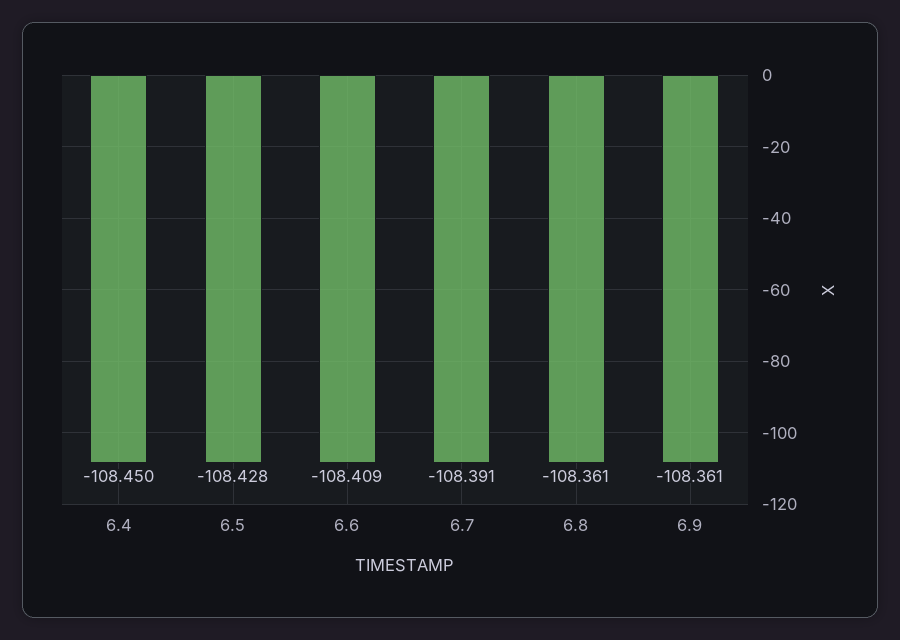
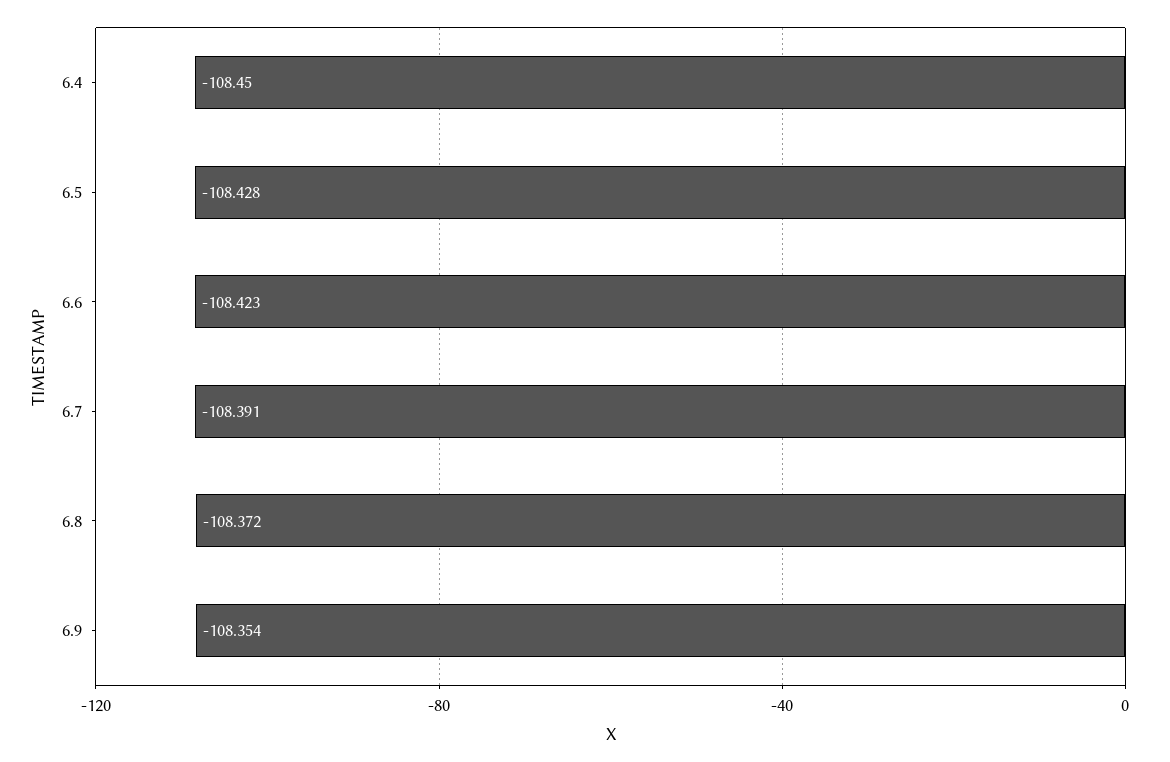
6.6: -108.409 -> -108.423
6.8: -108.361 -> -108.372
6.9: -108.361 -> -108.354

